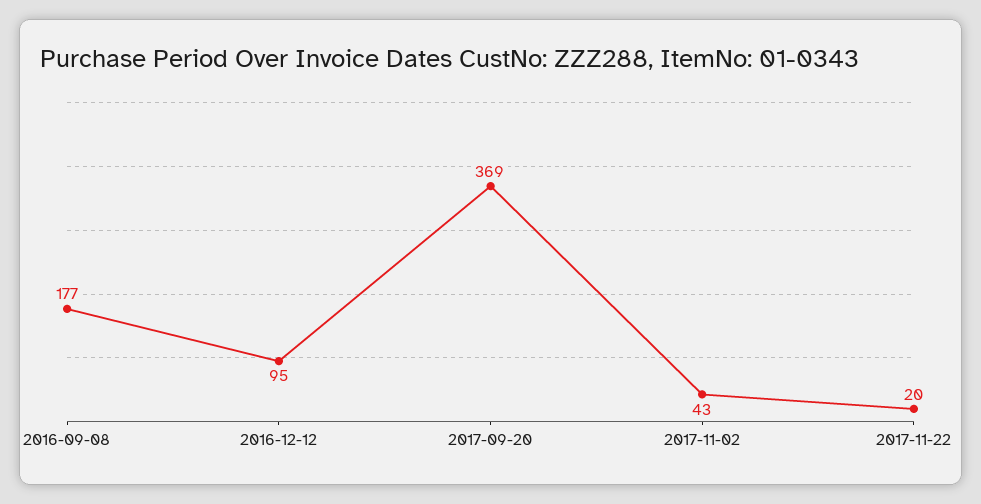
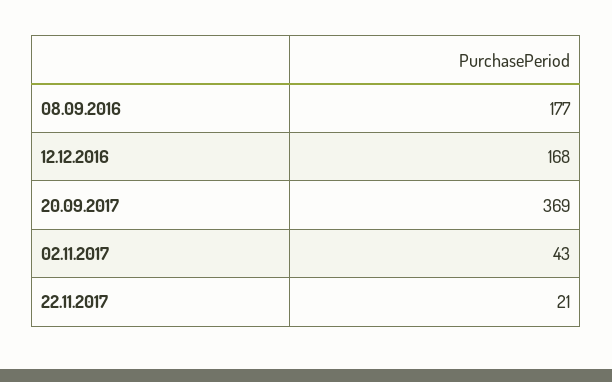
2016-12-12: 95 -> 168
2017-11-22: 20 -> 21

